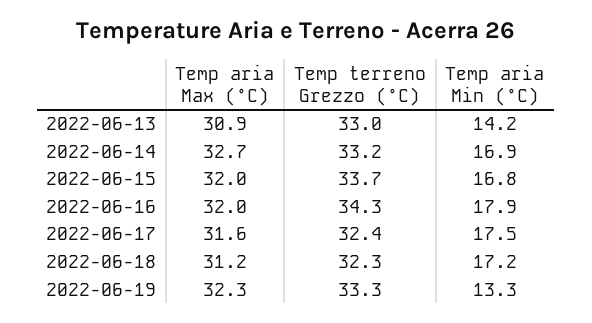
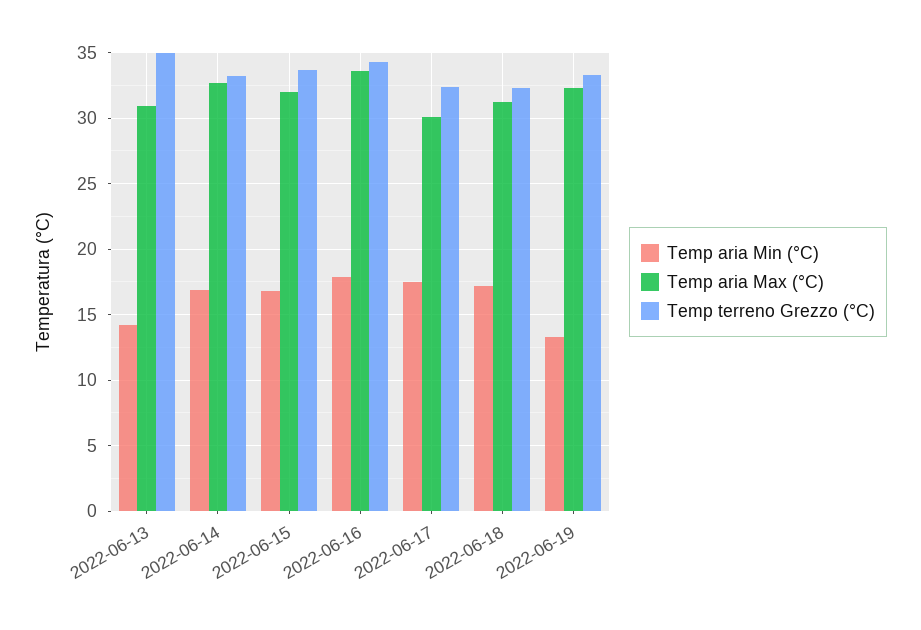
Temp terreno Grezzo (°C), 2022-06-13: 33 -> 35
Temp aria Max (°C), 2022-06-16: 32 -> 33.5
Temp aria Max (°C), 2022-06-17: 31.6 -> 30

